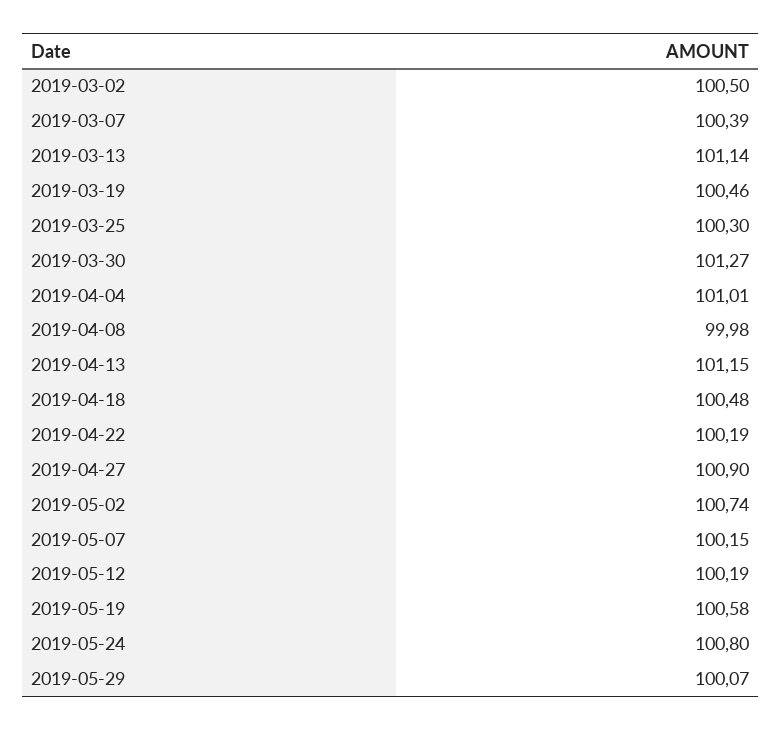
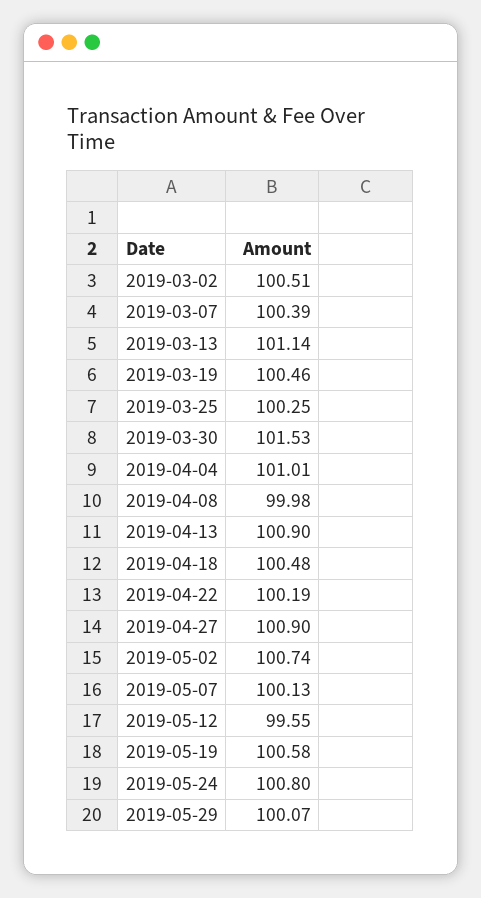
2019-03-02: 100.5 -> 100.51
2019-03-25: 100.3 -> 100.25
2019-03-30: 101.27 -> 101.53
2019-04-13: 101.15 -> 100.9
2019-05-07: 100.15 -> 100.13
2019-05-12: 100.19 -> 99.55

